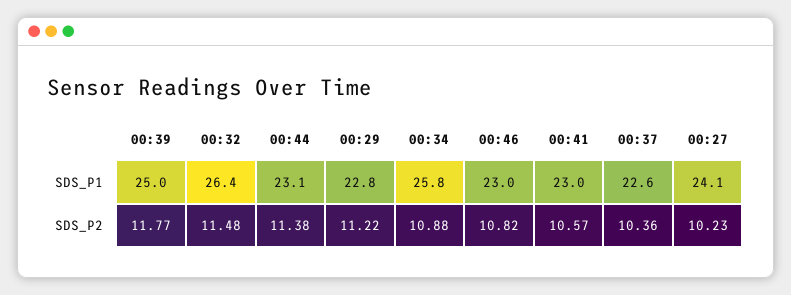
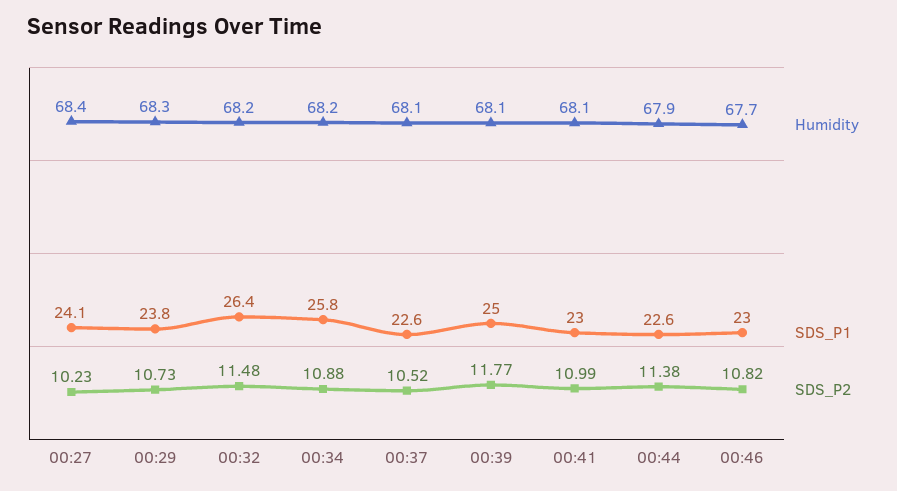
SDS_P1, 00:44: 23.1 -> 22.6
SDS_P1, 00:29: 22.8 -> 23.8
SDS_P2, 00:29: 11.22 -> 10.73
SDS_P2, 00:41: 10.57 -> 10.99
SDS_P2, 00:37: 10.36 -> 10.52
Humidity, 00:27: none -> 68.4
Humidity, 00:29: none -> 68.3
Humidity, 00:32: none -> 68.2
Humidity, 00:34: none -> 68.2
Humidity, 00:37: none -> 68.1
Humidity, 00:39: none -> 68.1
Humidity, 00:41: none -> 68.1
Humidity, 00:44: none -> 67.9
Humidity, 00:46: none -> 67.7

